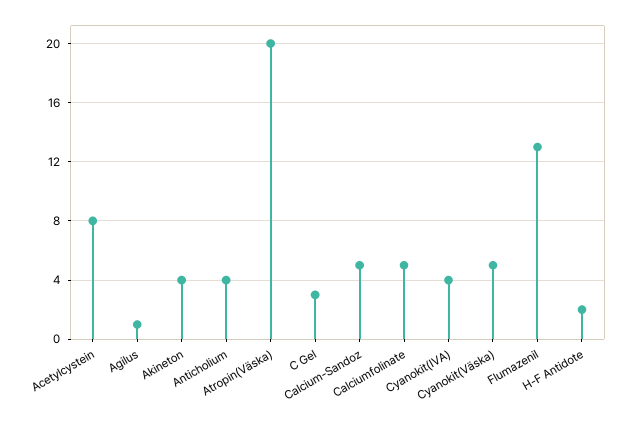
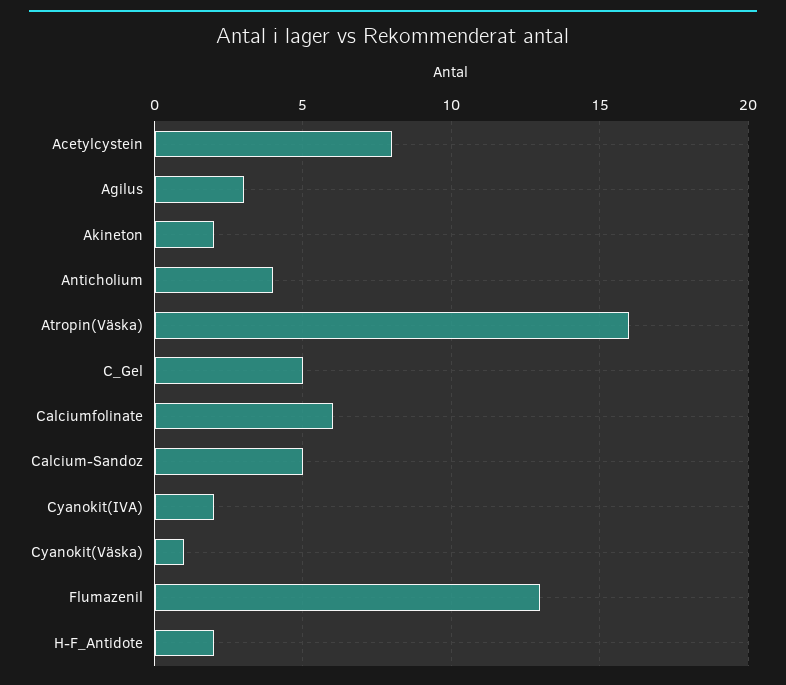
Agilus: 1 -> 3
Akineton: 4 -> 2
Atropin(Väska): 20 -> 16
C Gel: 3 -> 5
Calciumfolinate: 5 -> 6
Cyanokit(IVA): 4 -> 2
Cyanokit(Väska): 5 -> 1

